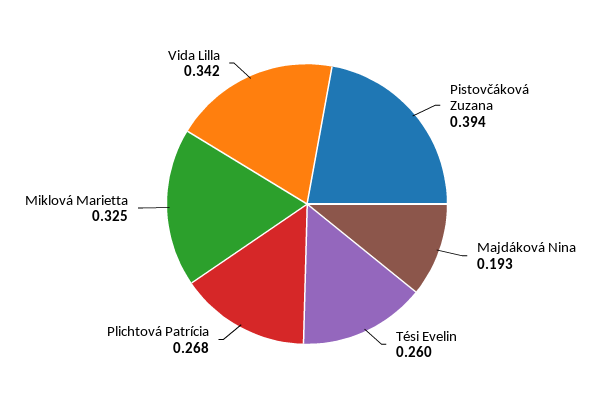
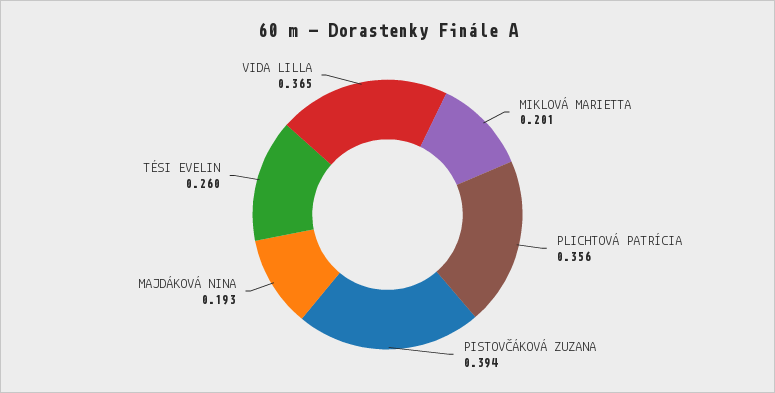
Plichtová Patrícia: 0.268 -> 0.356
Miklová Marietta: 0.325 -> 0.201
Vida Lilla: 0.342 -> 0.365

